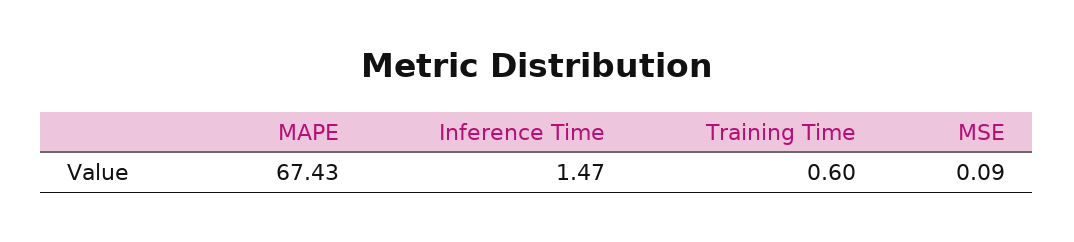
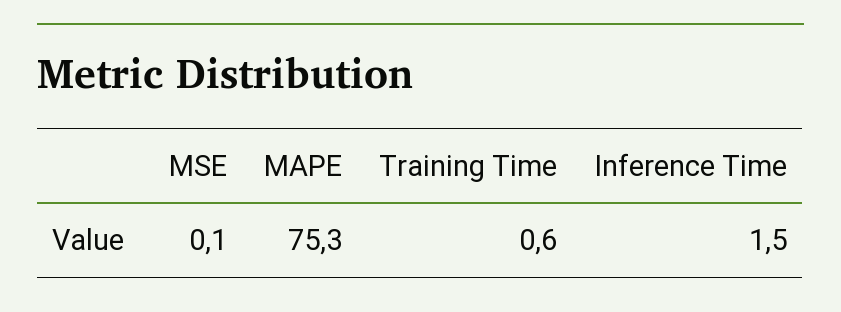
MAPE: 67.43 -> 75.3

